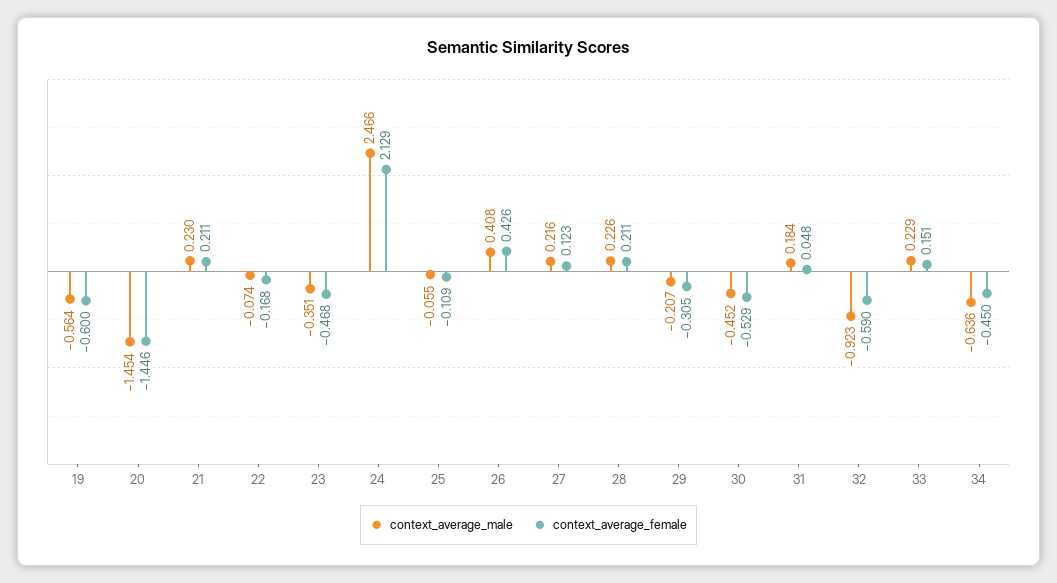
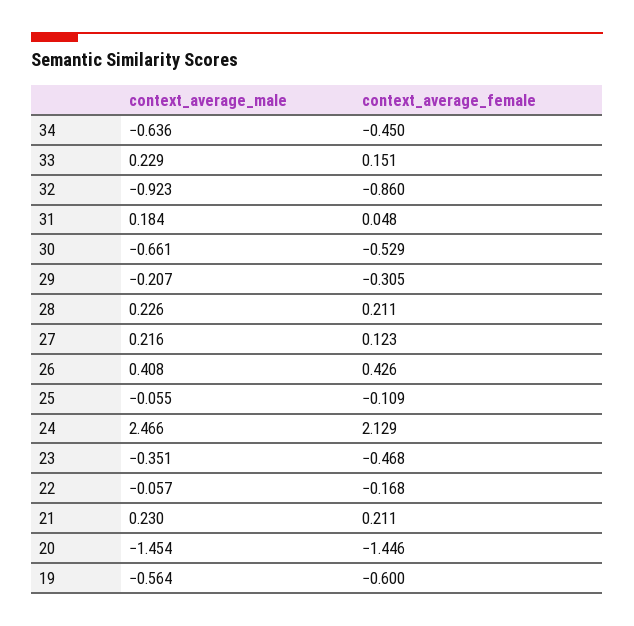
context_average_male, 22: -0.074 -> -0.057
context_average_male, 30: -0.452 -> -0.661
context_average_female, 32: -0.59 -> -0.86

